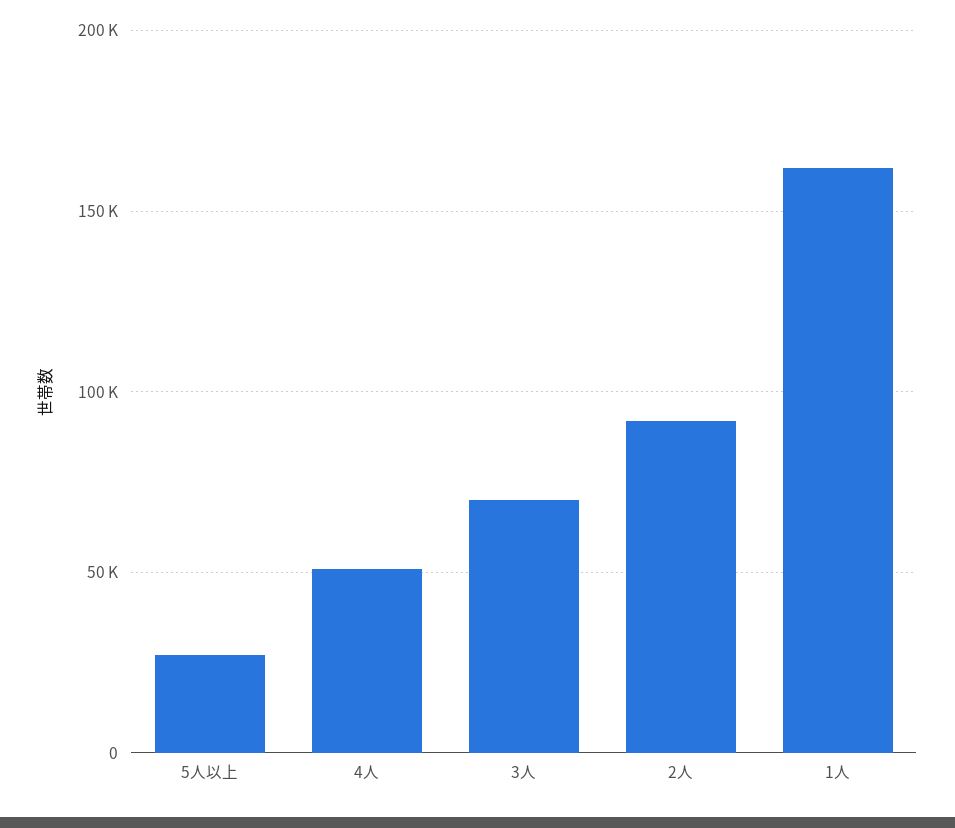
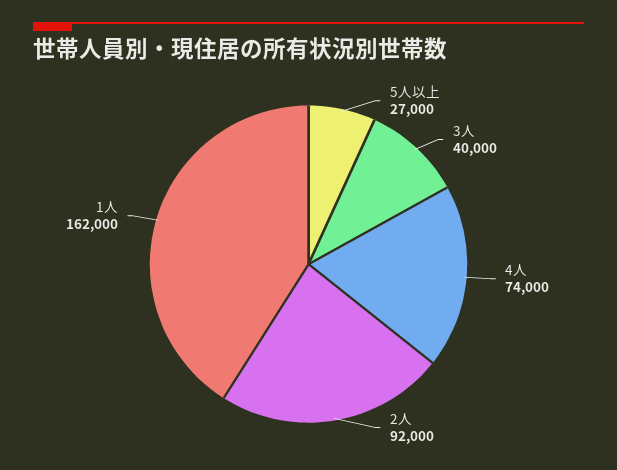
4人: 50000 -> 74000
3人: 70000 -> 40000

